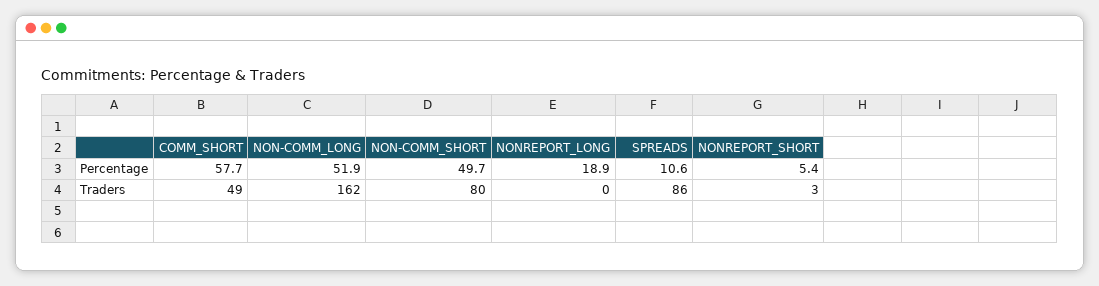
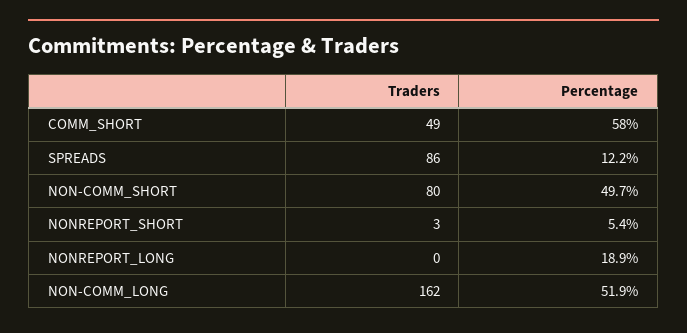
COMM_SHORT, Percentage: 57.7 -> 58
SPREADS, Percentage: 10.6 -> 12.2

